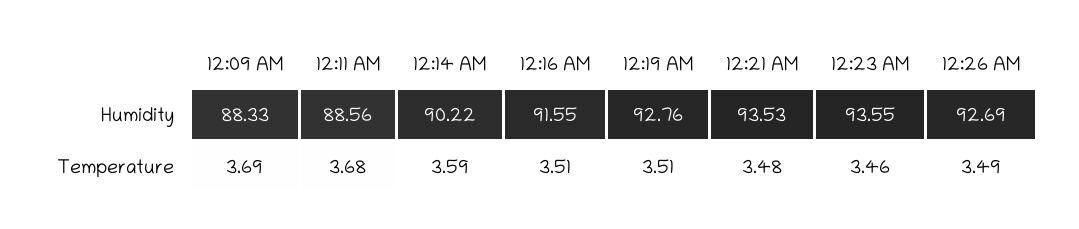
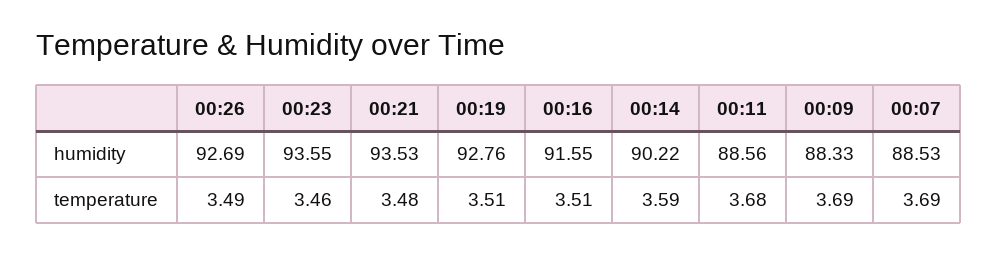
00:07, Humidity: none -> 88.53
00:07, Temperature: none -> 3.69

